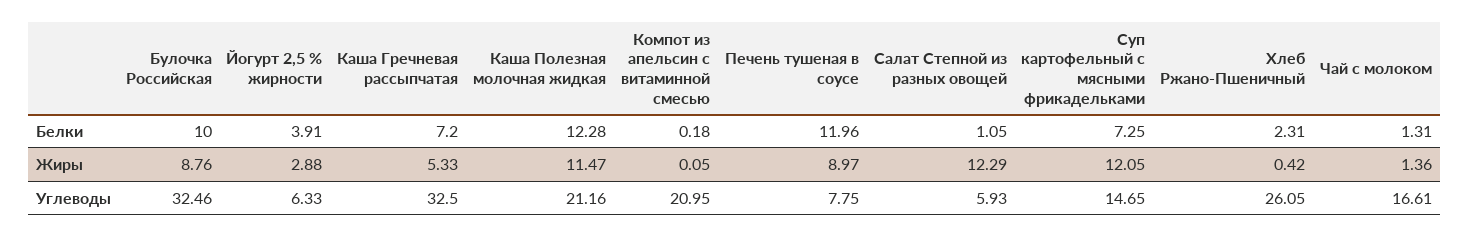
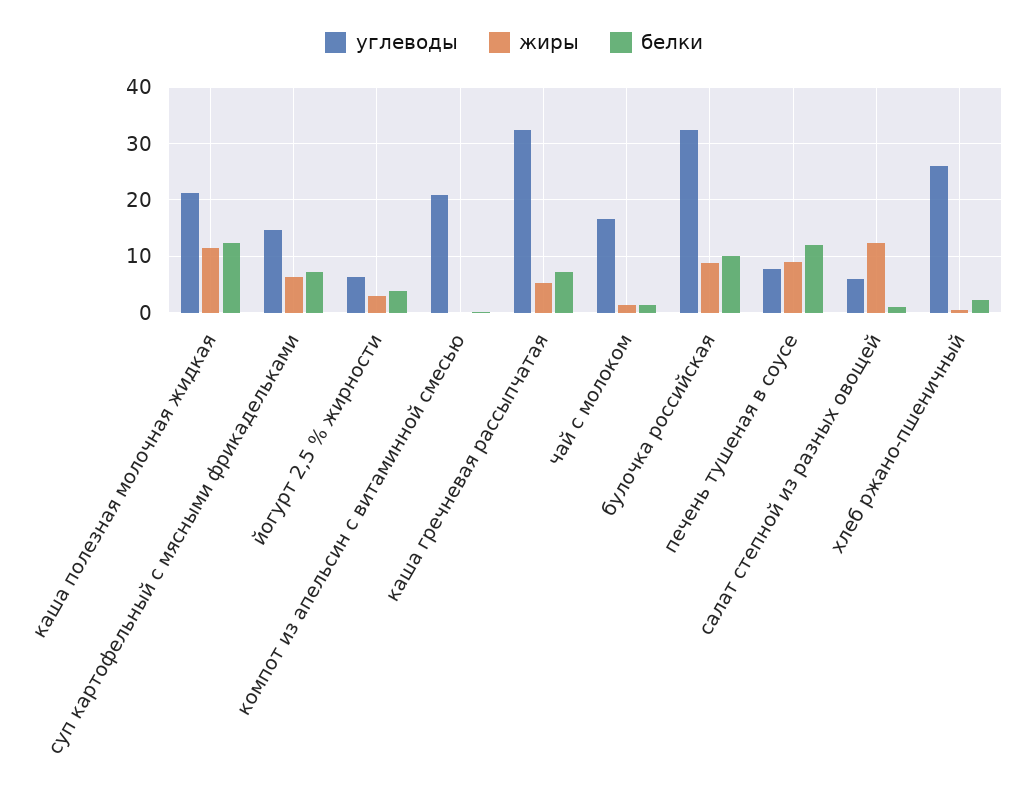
Жиры, Суп картофельный с мясными фрикадельками: 12.05 -> 6

